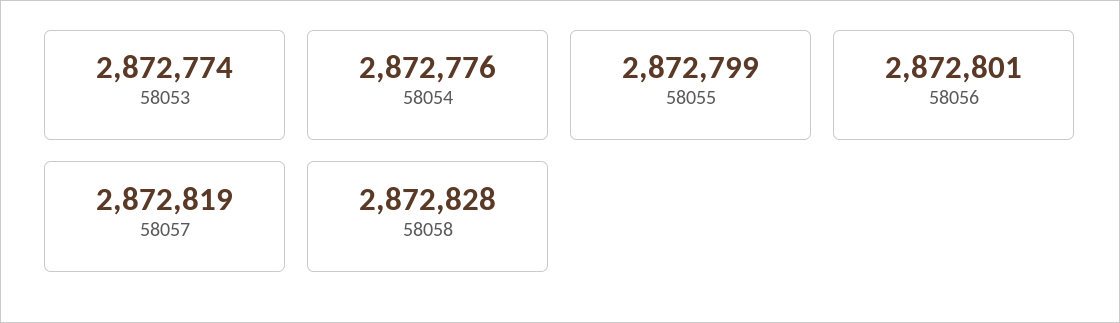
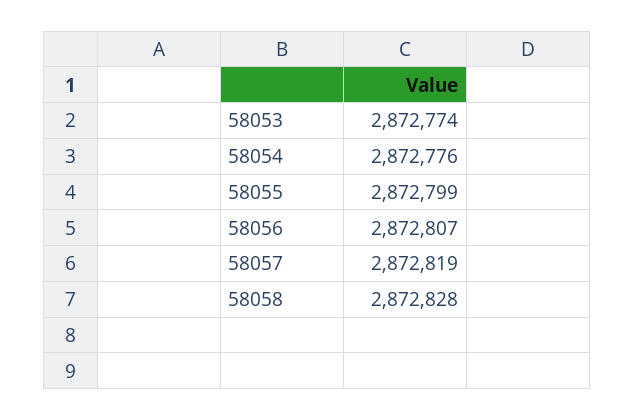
58056: 2872801 -> 2872807

